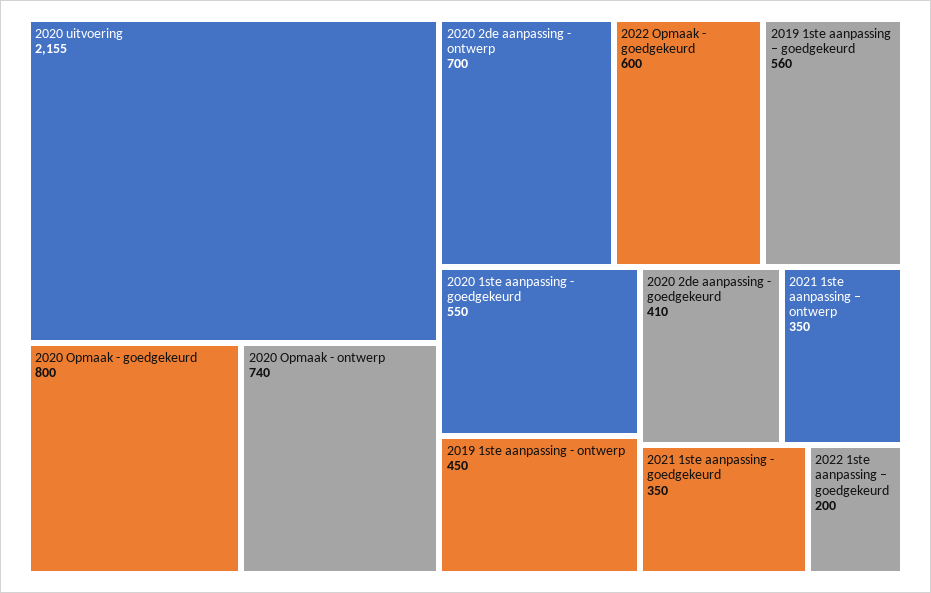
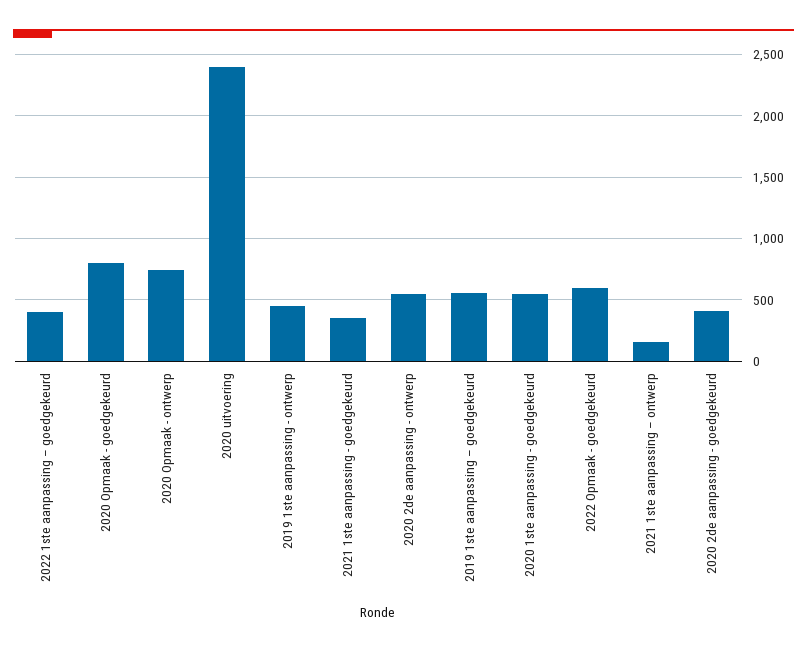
2020 uitvoering: 2155 -> 2400
2020 2de aanpassing - ontwerp: 700 -> 550
2021 1ste aanpassing – ontwerp: 350 -> 150
2022 1ste aanpassing – goedgekeurd: 200 -> 400

